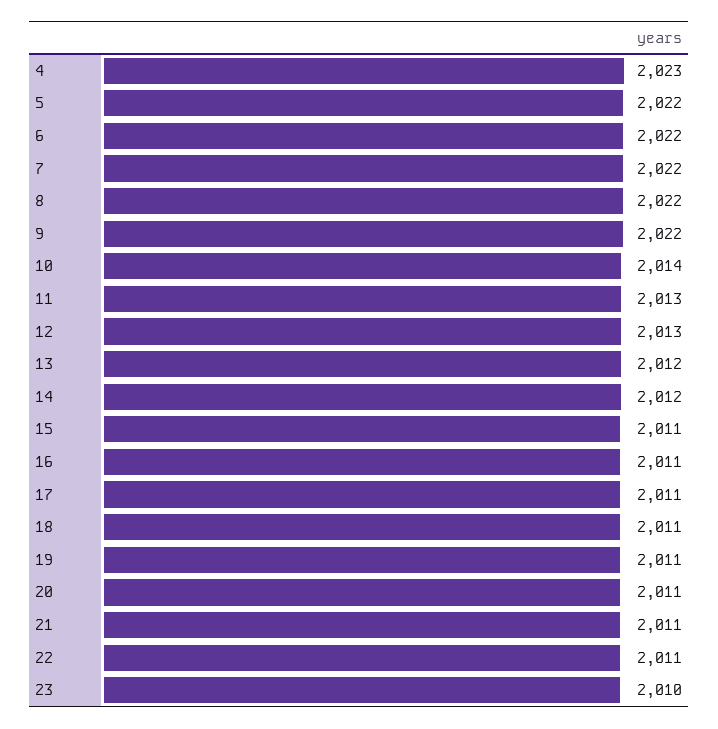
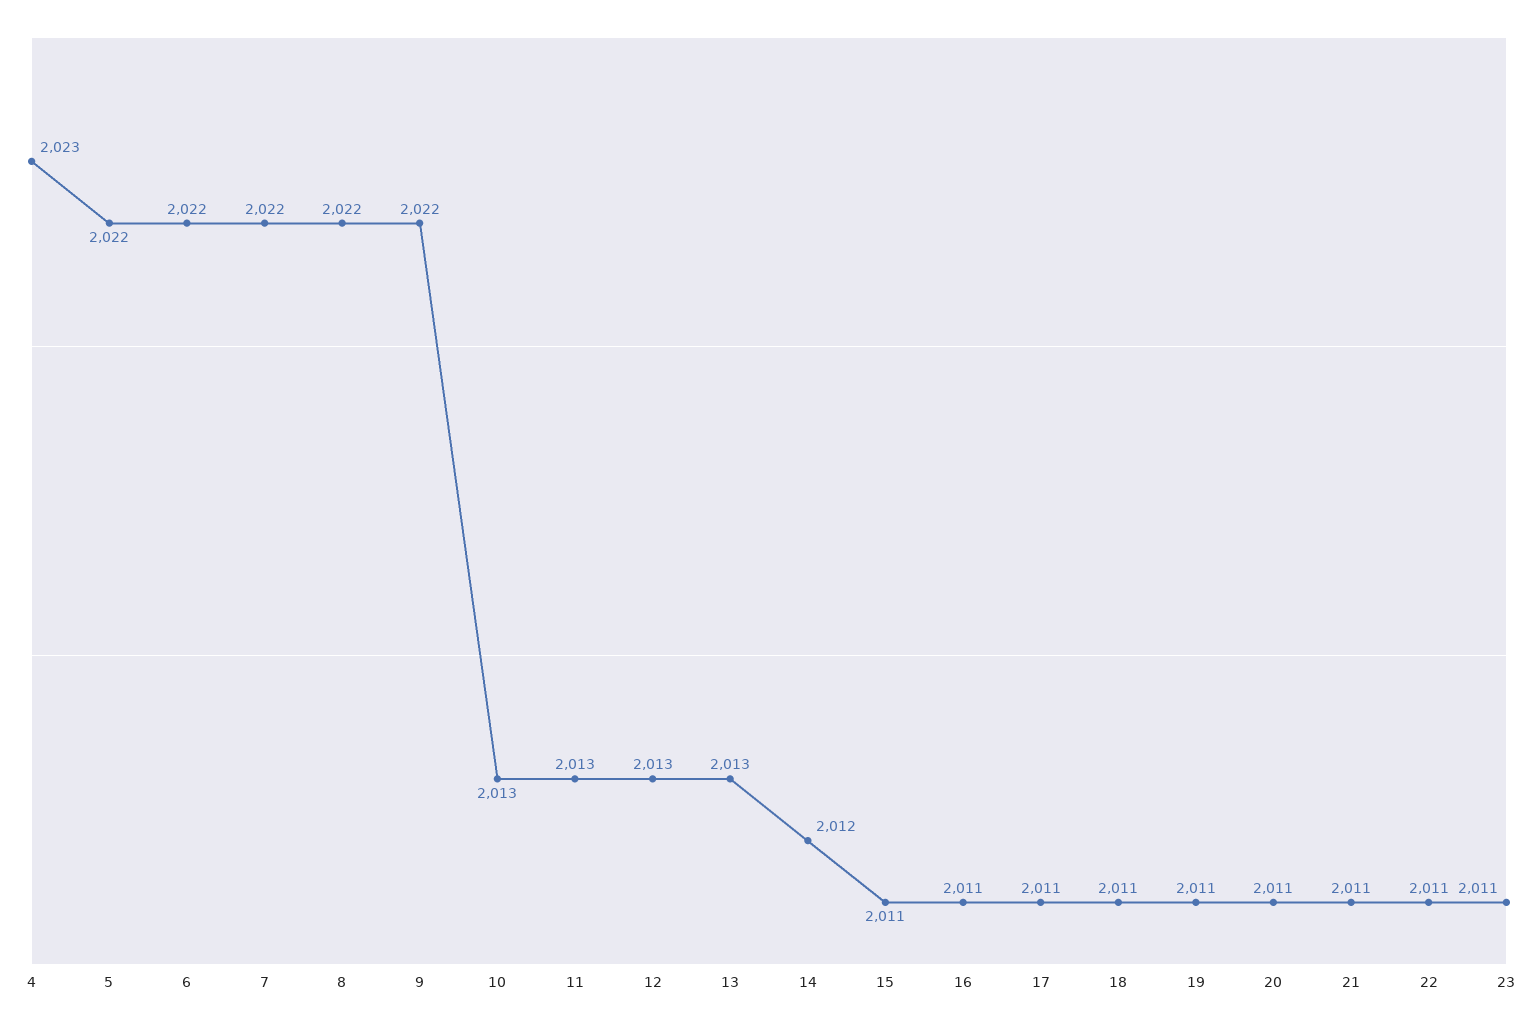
10: 2014 -> 2013
13: 2012 -> 2013
23: 2010 -> 2011

